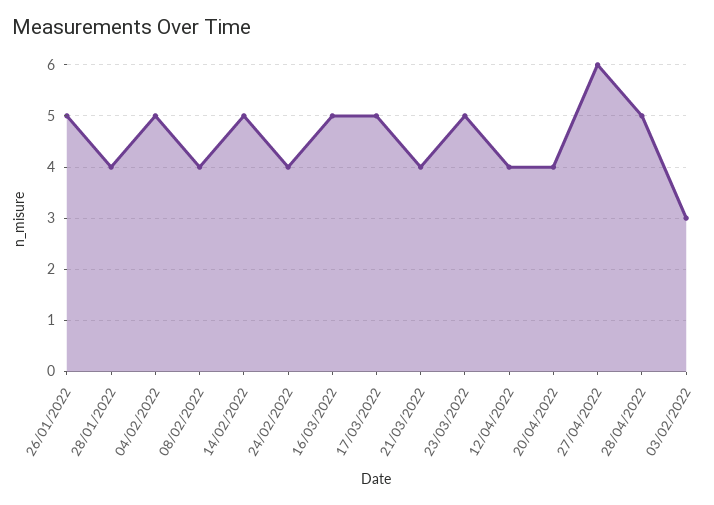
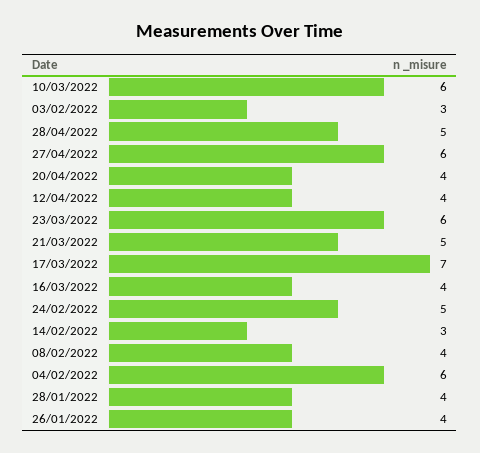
26/01/2022: 5 -> 4
04/02/2022: 5 -> 6
14/02/2022: 5 -> 3
24/02/2022: 4 -> 5
16/03/2022: 5 -> 4
17/03/2022: 5 -> 7
21/03/2022: 4 -> 5
23/03/2022: 5 -> 6
10/03/2022: none -> 6

